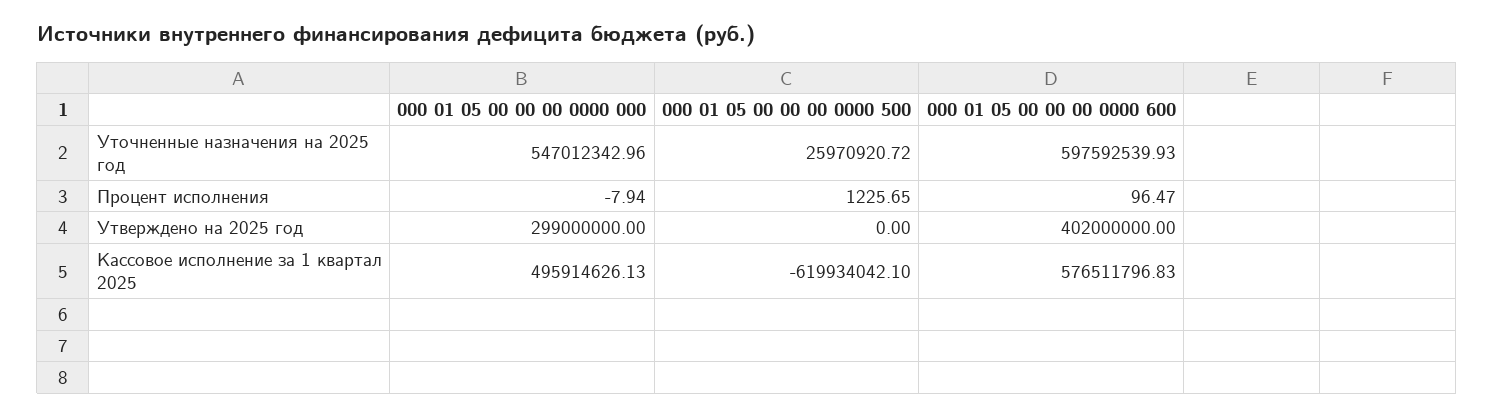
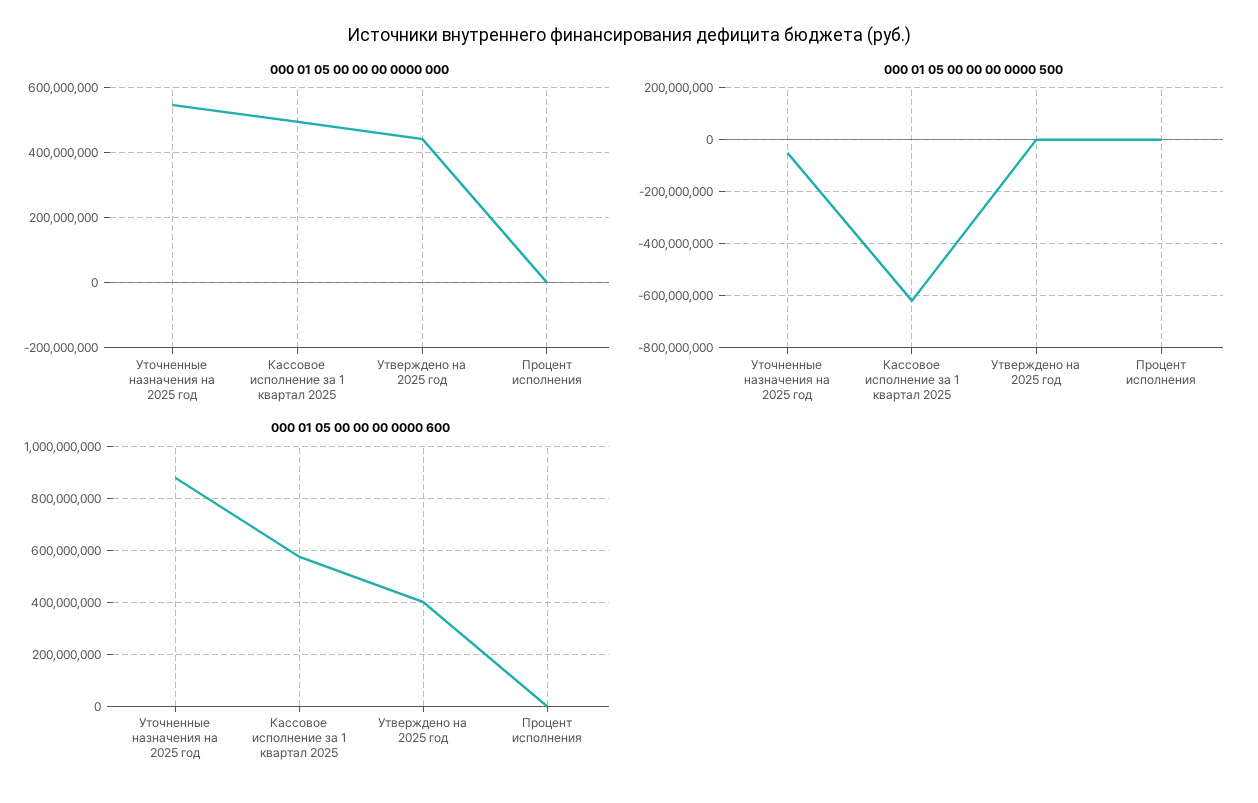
000 01 05 00 00 00 0000 500, Уточненные назначения на 2025 год: 25970920.72 -> -50000000
000 01 05 00 00 00 0000 600, Уточненные назначения на 2025 год: 597592539.93 -> 875000000
000 01 05 00 00 00 0000 000, Утверждено на 2025 год: 299000000 -> 440000000

